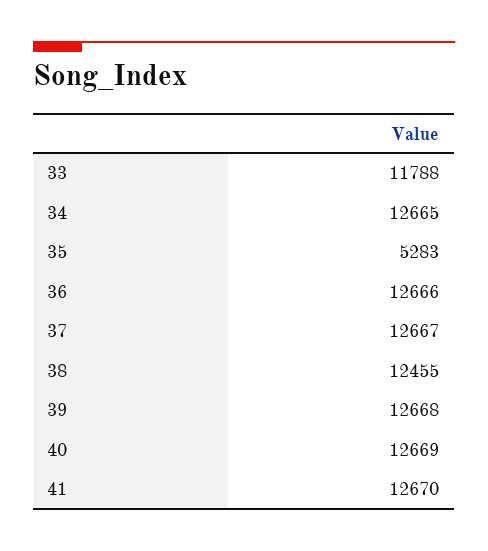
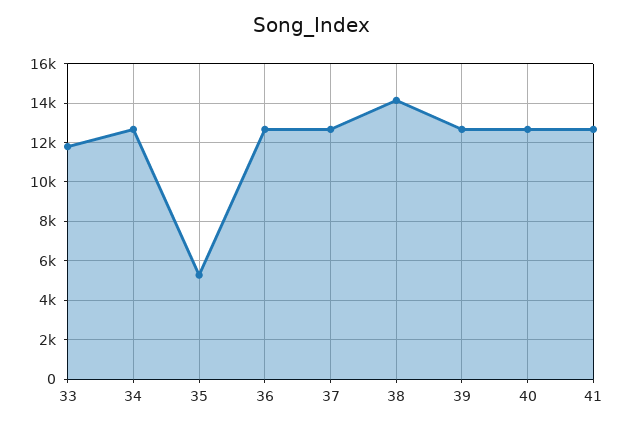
38: 12455 -> 14000

